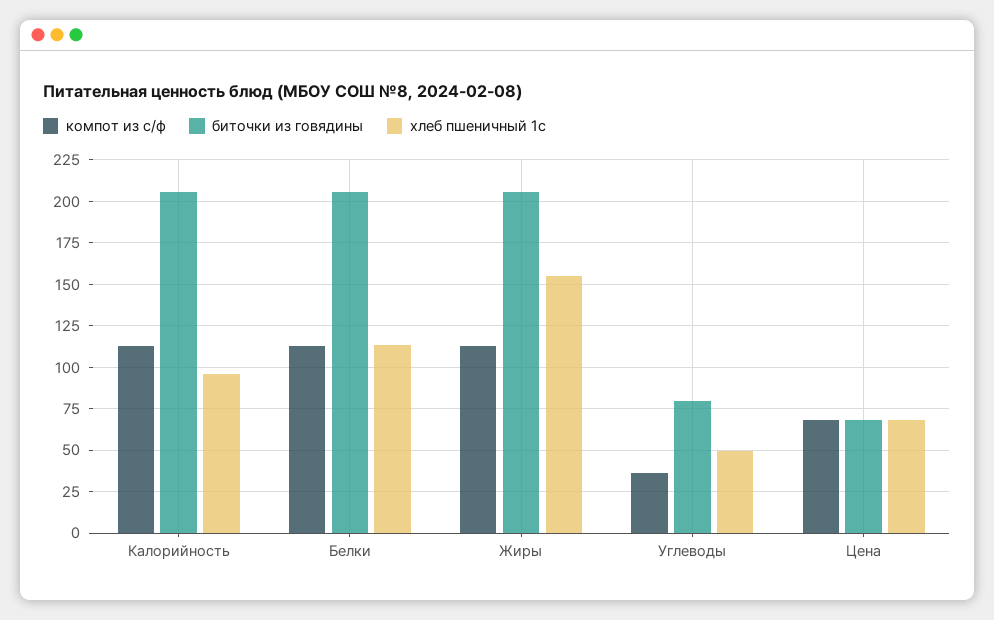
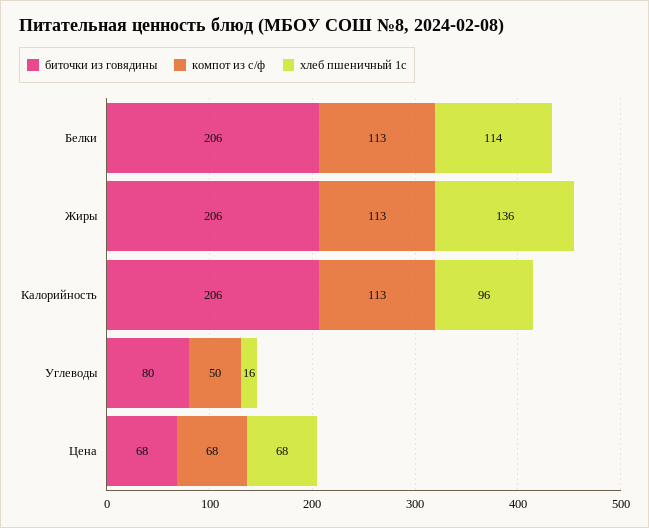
хлеб пшеничный 1с, Жиры: 155 -> 136
компот из с/ф, Углеводы: 35 -> 50
хлеб пшеничный 1с, Углеводы: 50 -> 16

